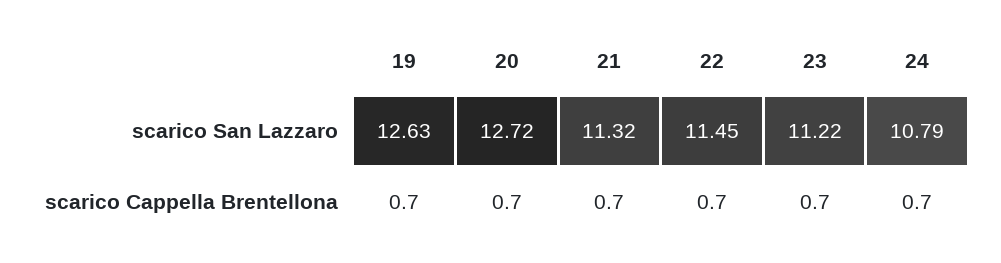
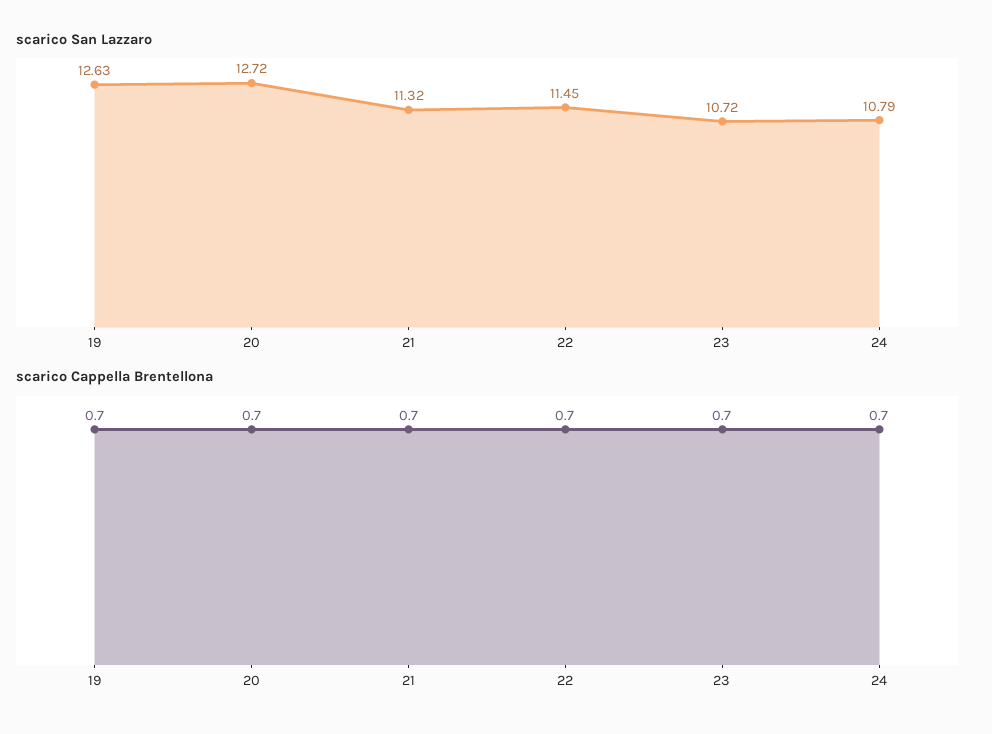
scarico San Lazzaro, 23: 11.22 -> 10.72

